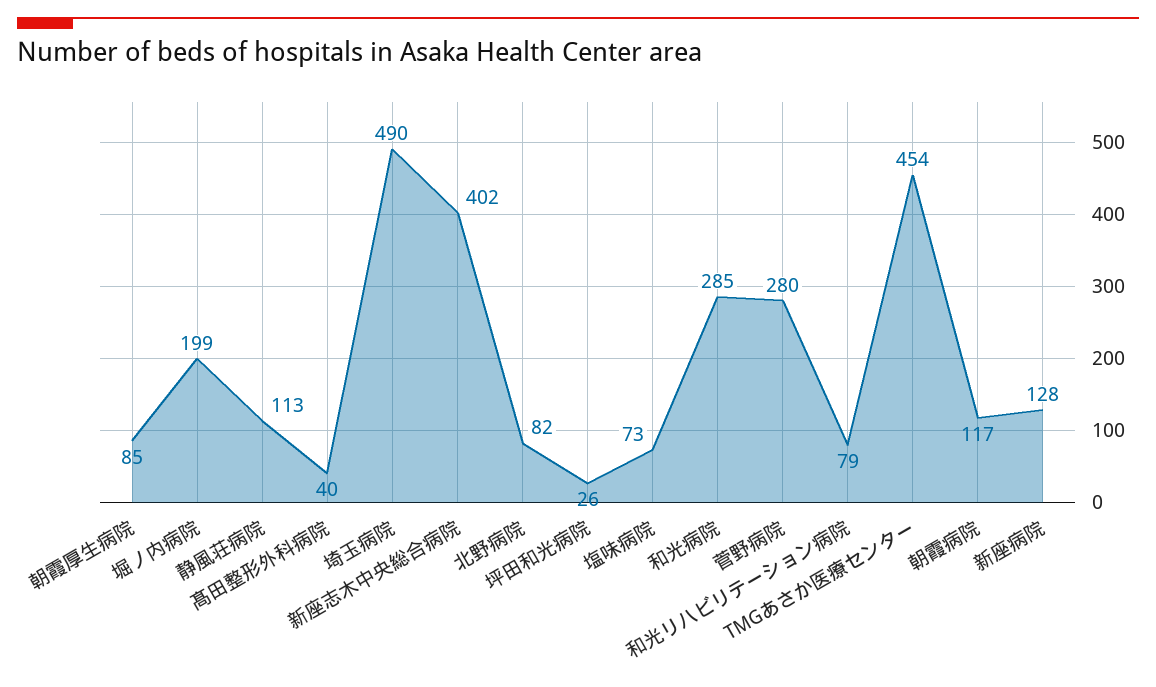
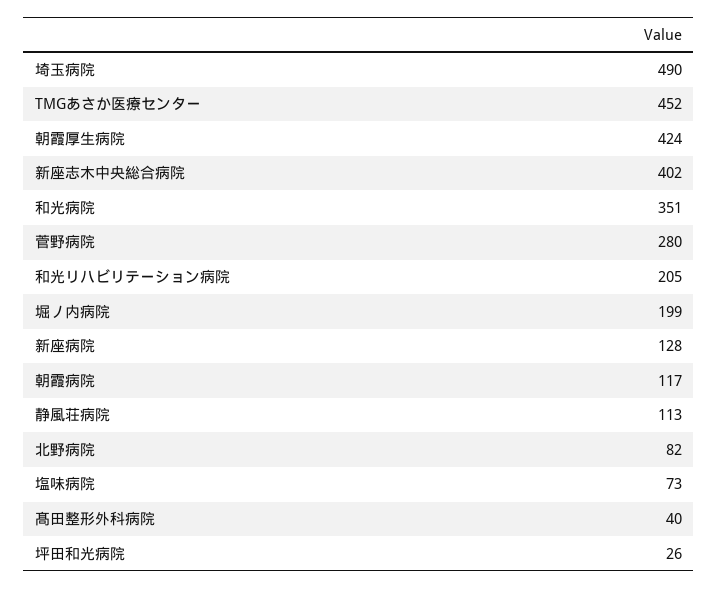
朝霞厚生病院: 85 -> 424
和光病院: 285 -> 351
和光リハビリテーション病院: 79 -> 205
TMGあさか医療センター: 454 -> 452

